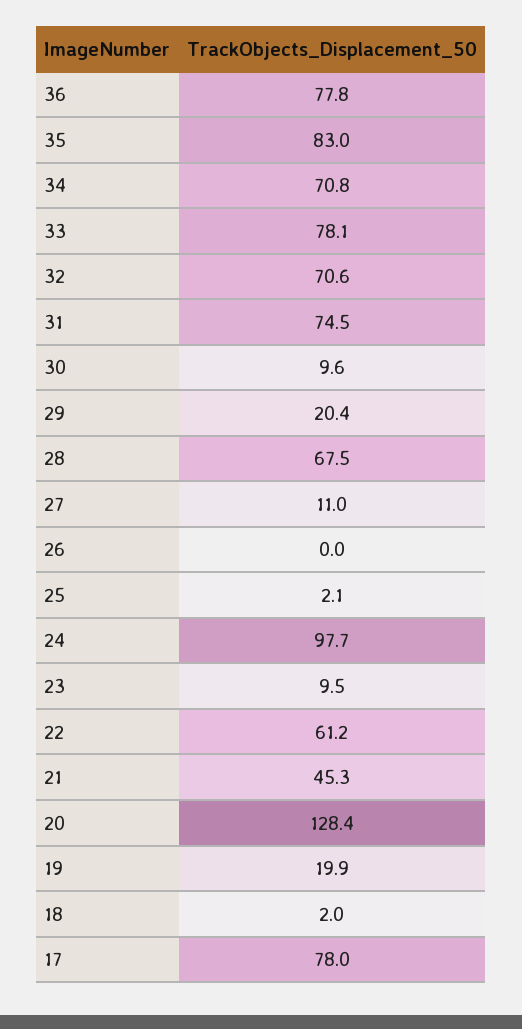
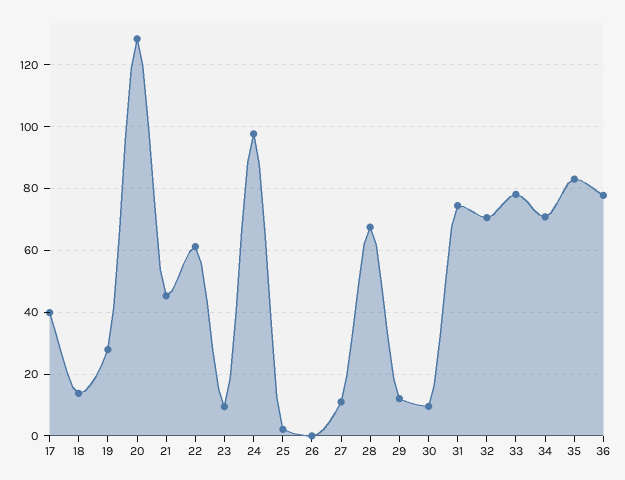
29: 20.4 -> 12
19: 19.9 -> 28
18: 2 -> 14
17: 78 -> 40

